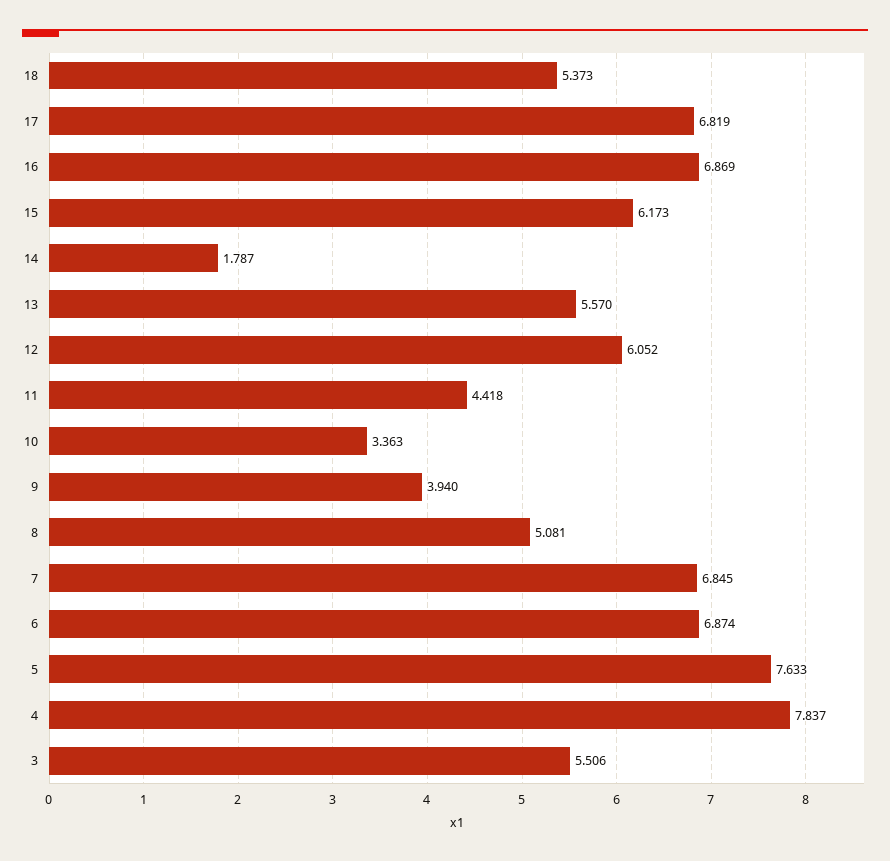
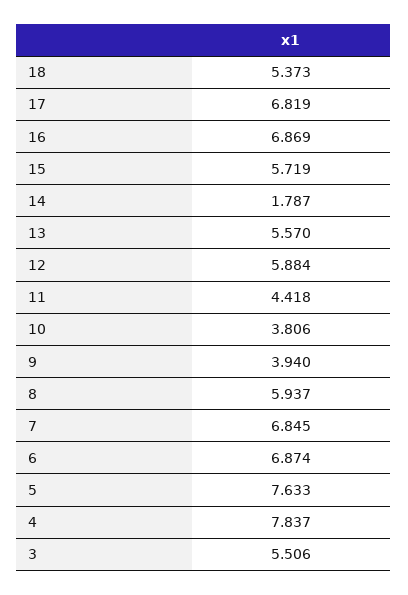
15: 6.173 -> 5.719
12: 6.052 -> 5.884
10: 3.363 -> 3.806
8: 5.081 -> 5.937

